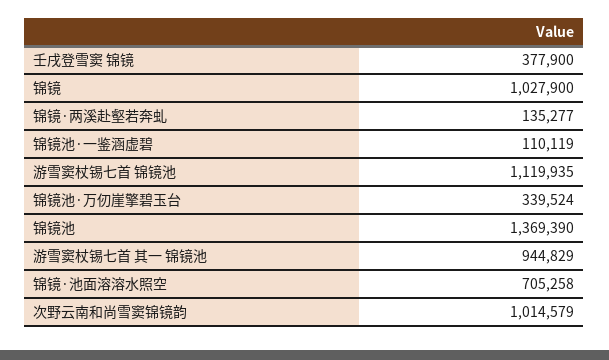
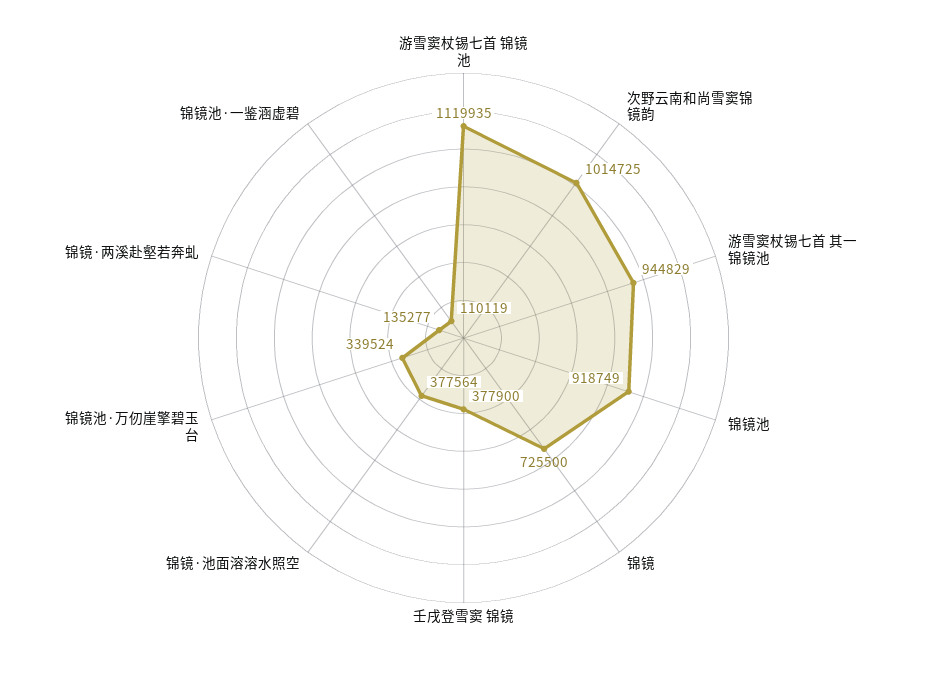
锦镜: 1027900 -> 725500
锦镜池: 1369390 -> 918749
锦镜·池面溶溶水照空: 705258 -> 377564
次野云南和尚雪窦锦镜韵: 1014579 -> 1014725

